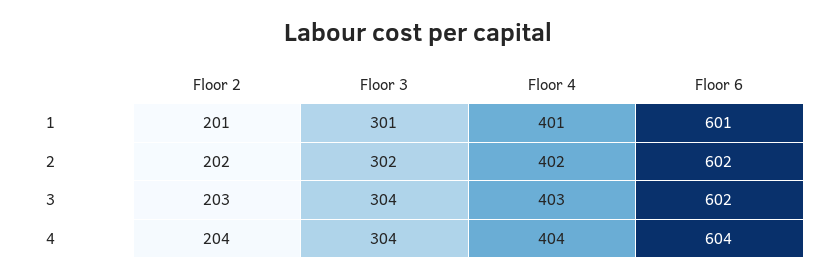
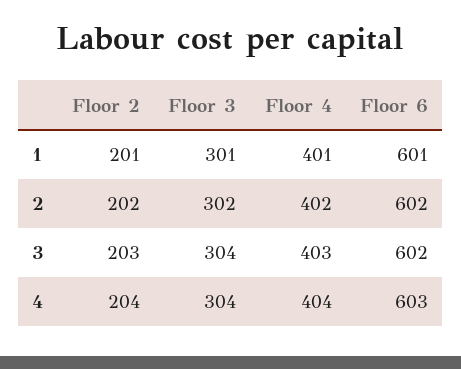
Floor 6, 4: 604 -> 603

